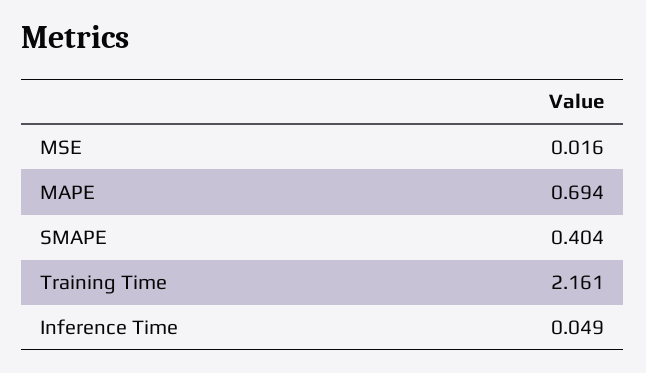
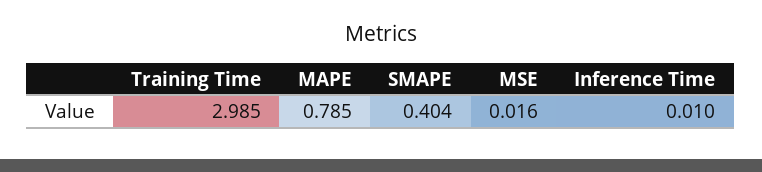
MAPE: 0.694 -> 0.785
Training Time: 2.161 -> 2.985
Inference Time: 0.049 -> 0.01

